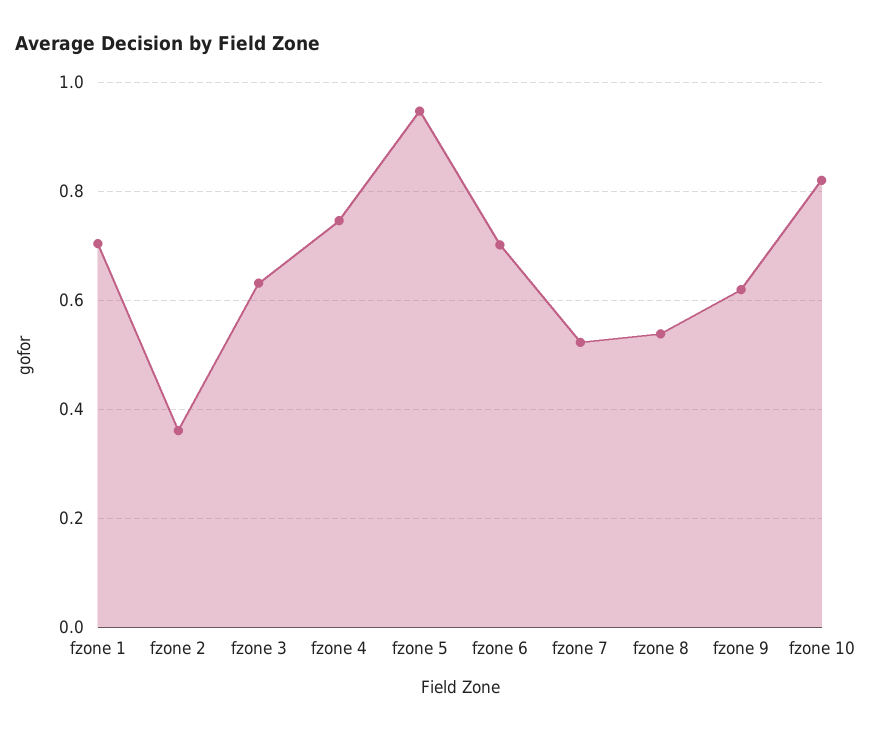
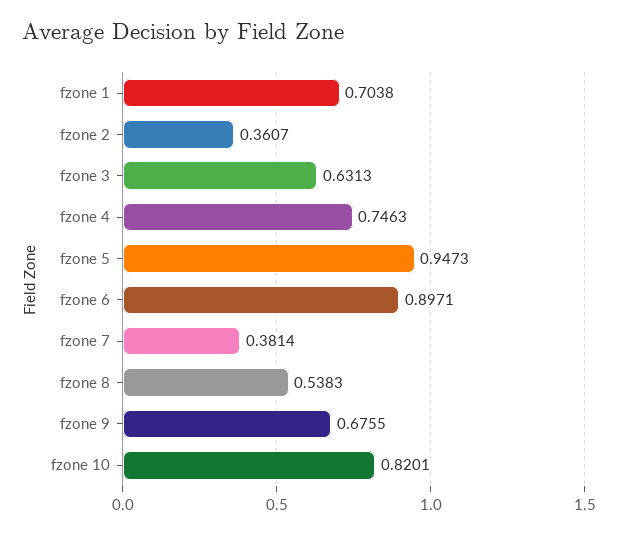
fzone 6: 0.7 -> 0.8971
fzone 7: 0.52 -> 0.3814
fzone 9: 0.62 -> 0.6755

